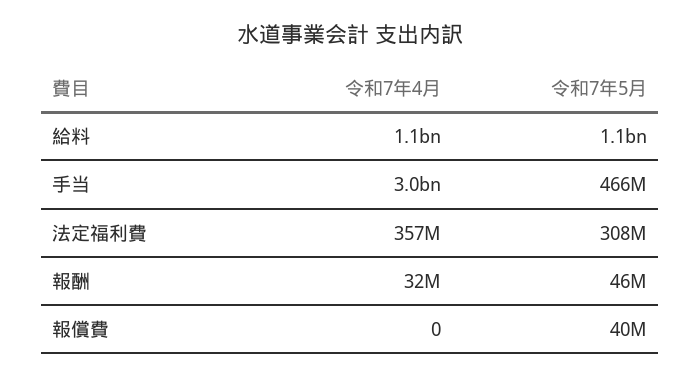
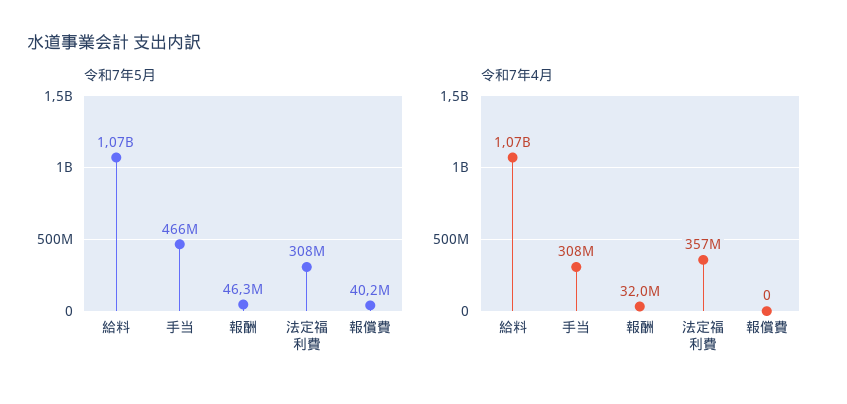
令和7年4月, 手当: 3000000000 -> 308000000

